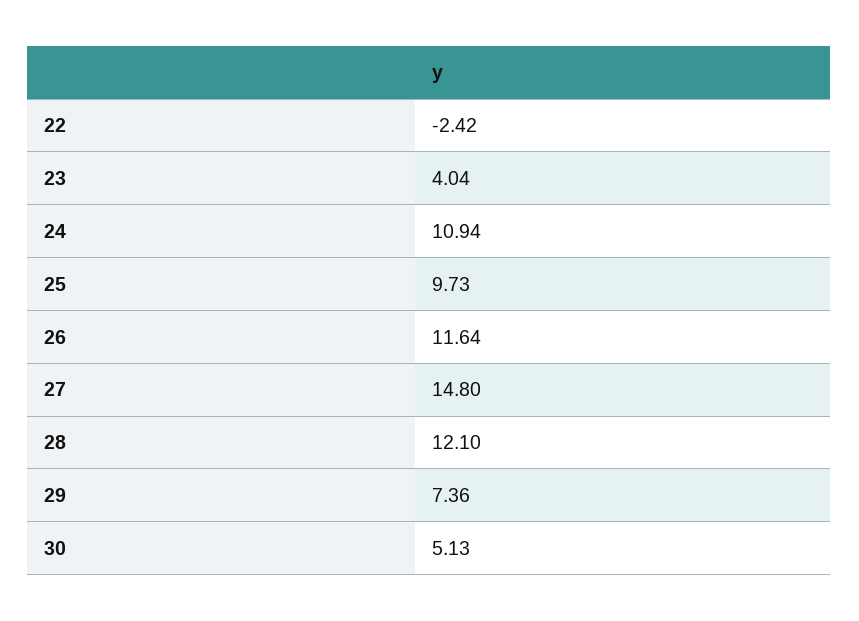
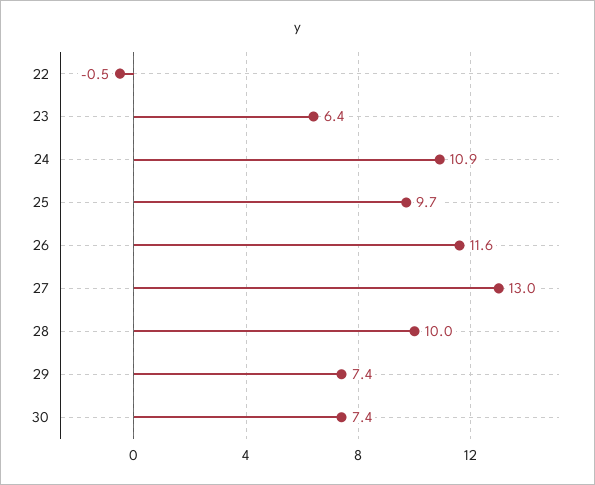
22: -2.42 -> -0.5
23: 4.04 -> 6.4
27: 14.8 -> 13
28: 12.1 -> 10
30: 5.13 -> 7.4

